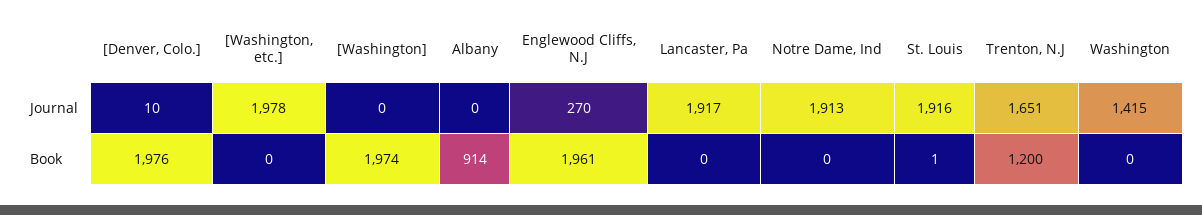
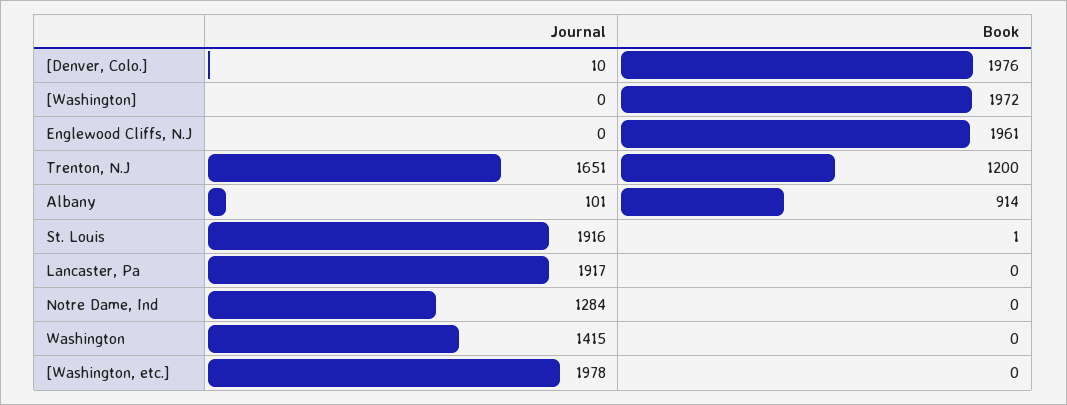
Albany, Journal: 0 -> 101
Englewood Cliffs, N.J, Journal: 270 -> 0
Notre Dame, Ind, Journal: 1913 -> 1284
[Washington], Book: 1974 -> 1972

